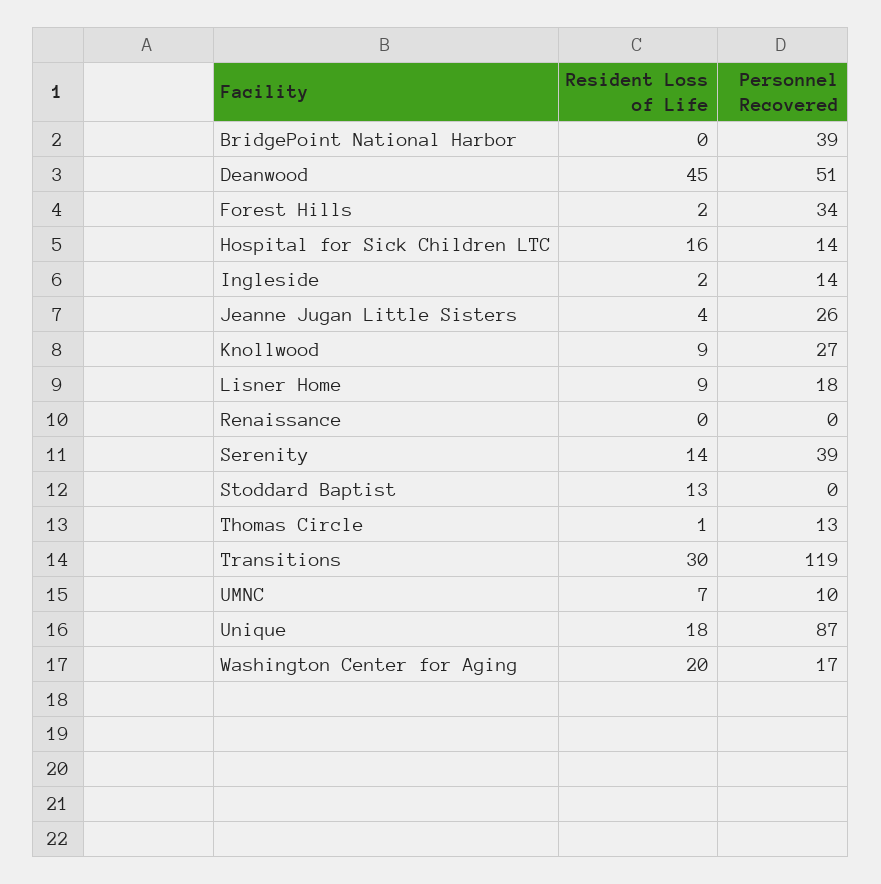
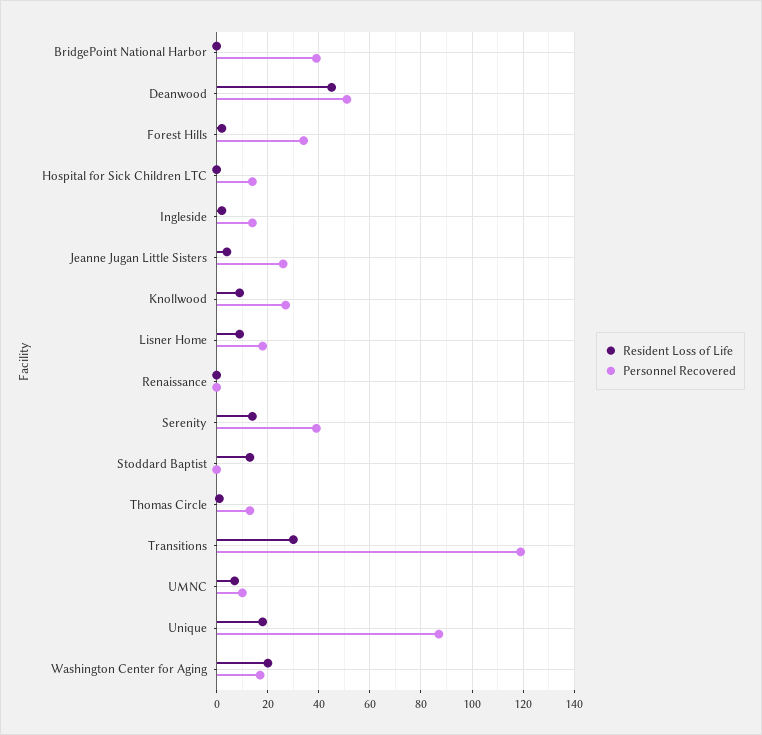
Resident Loss of Life, Hospital for Sick Children LTC: 16 -> 0

